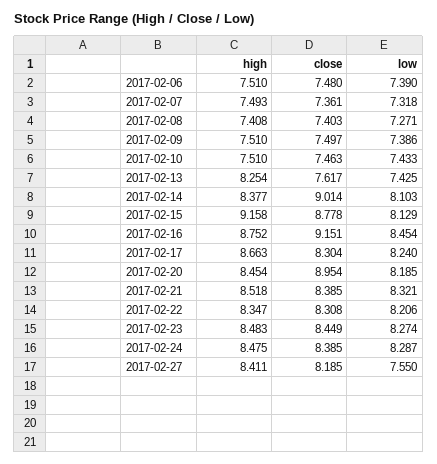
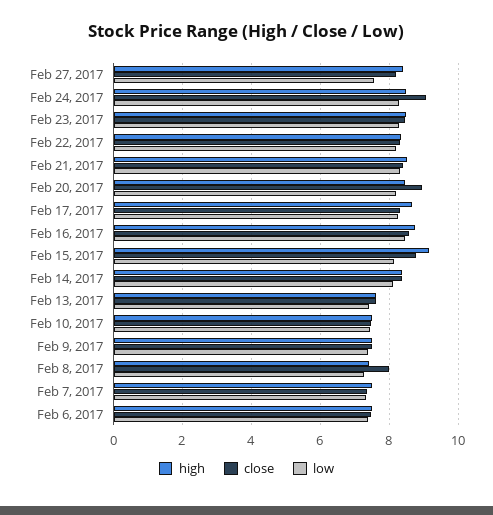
close, 2017-02-08: 7.403 -> 8
high, 2017-02-13: 8.254 -> 7.6
close, 2017-02-14: 9.014 -> 8.4
close, 2017-02-16: 9.151 -> 8.6
close, 2017-02-24: 8.385 -> 9

